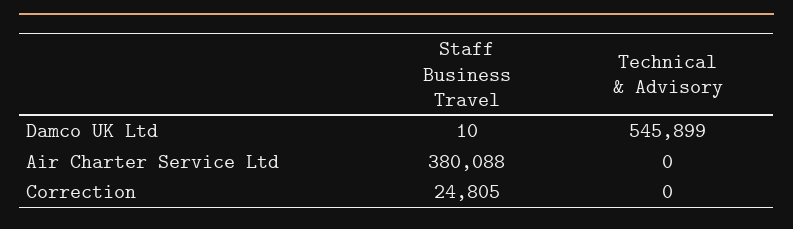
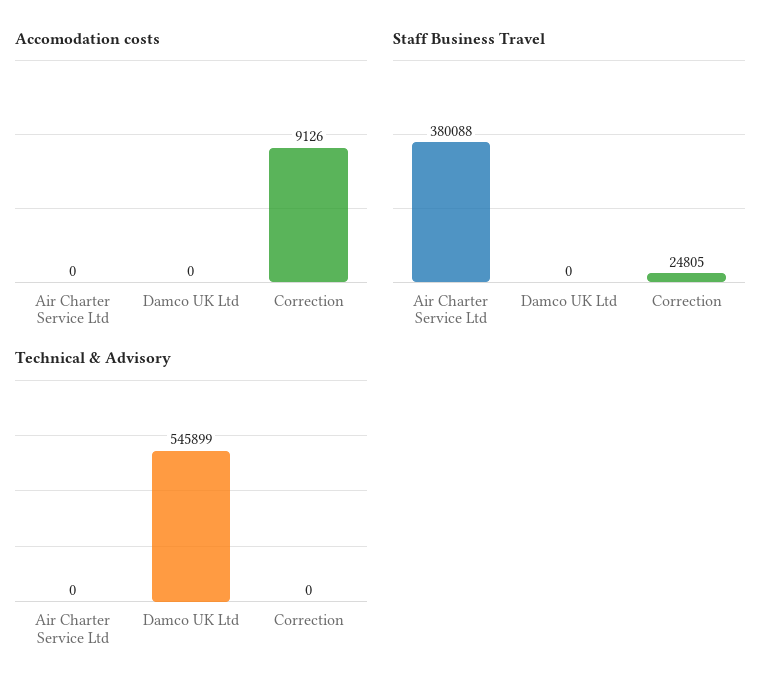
Staff Business Travel, Damco UK Ltd: 10 -> 0
Accomodation costs, Air Charter Service Ltd: none -> 0
Accomodation costs, Damco UK Ltd: none -> 0
Accomodation costs, Correction: none -> 9126

